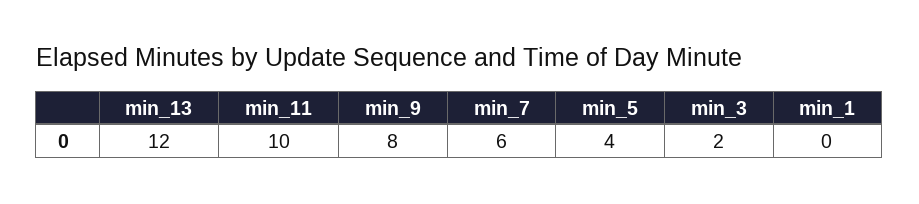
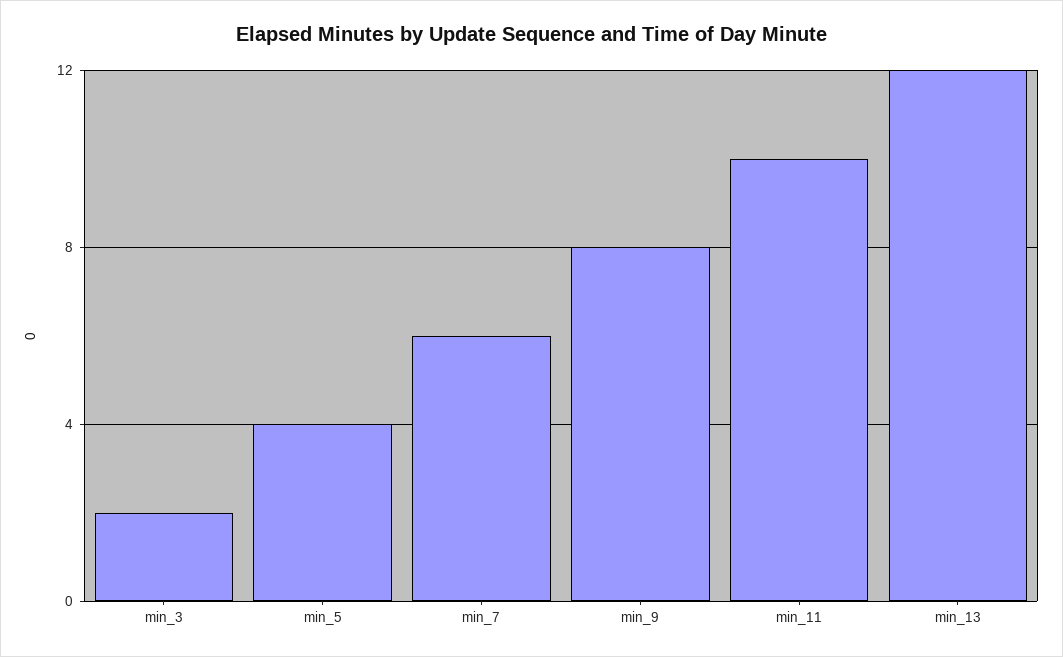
min_1: 0 -> none

